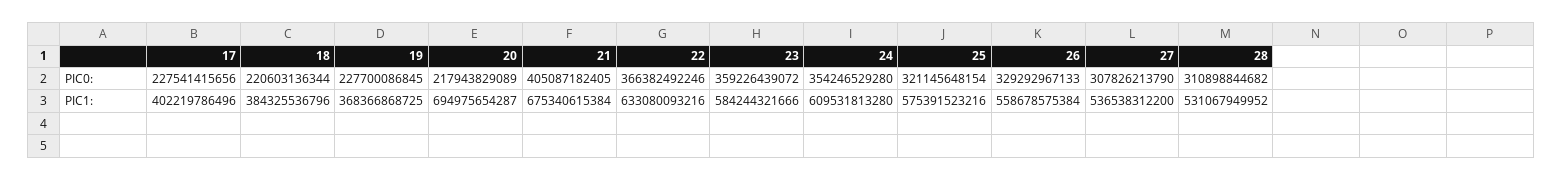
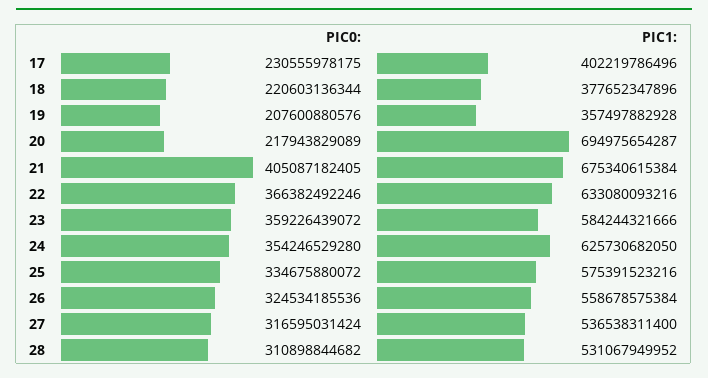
17, PIC0:: 227541415656 -> 230555978175
19, PIC0:: 227700086845 -> 207600880576
25, PIC0:: 321145648154 -> 334675880072
26, PIC0:: 329292967133 -> 324534185536
27, PIC0:: 307826213790 -> 316595031424
18, PIC1:: 384325536796 -> 377652347896
19, PIC1:: 368366868725 -> 357497882928
24, PIC1:: 609531813280 -> 625730682050
27, PIC1:: 536538312200 -> 536538311400

